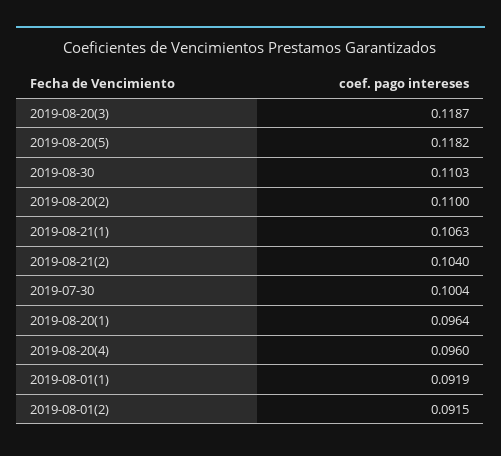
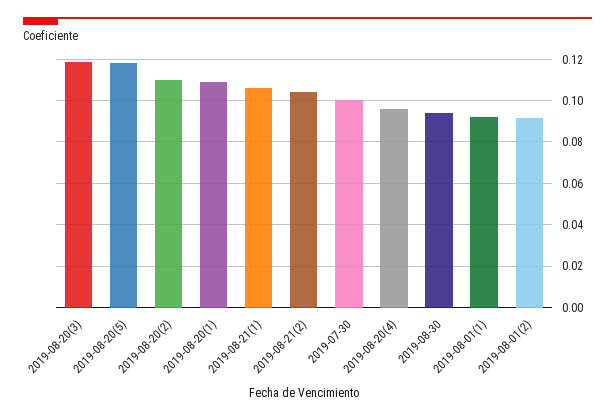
2019-08-30: 0.1103 -> 0.095
2019-08-20(1): 0.0964 -> 0.11

